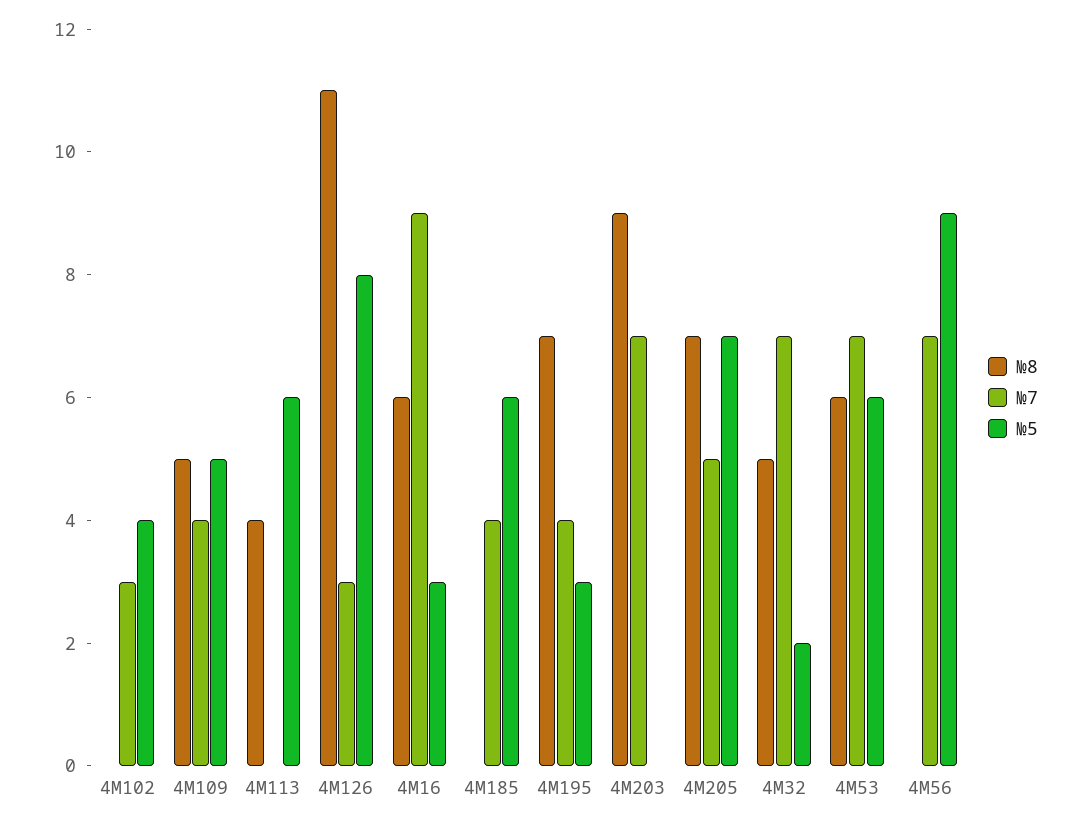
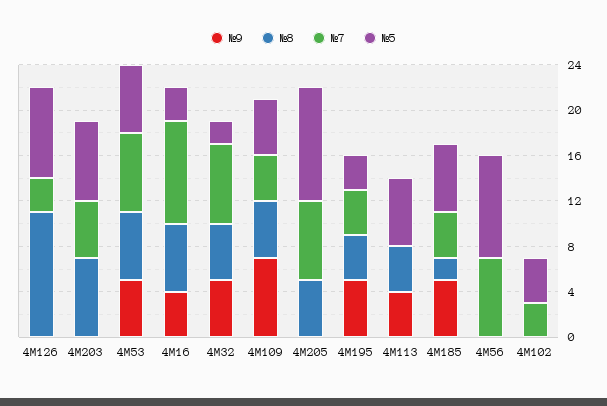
№8, 4М185: 0 -> 2
№8, 4М195: 7 -> 4
№8, 4М203: 9 -> 7
№7, 4М203: 7 -> 5
№5, 4М203: 0 -> 7
№8, 4М205: 7 -> 5
№7, 4М205: 5 -> 7
№5, 4М205: 7 -> 10
№9, 4М126: none -> 0
№9, 4М203: none -> 0
№9, 4М53: none -> 5
№9, 4М16: none -> 4
№9, 4М32: none -> 5
№9, 4М109: none -> 7
№9, 4М205: none -> 0
№9, 4М195: none -> 5
№9, 4М113: none -> 4
№9, 4М185: none -> 5
№9, 4М56: none -> 0
№9, 4М102: none -> 0

